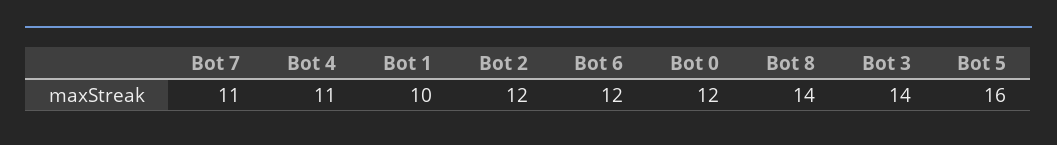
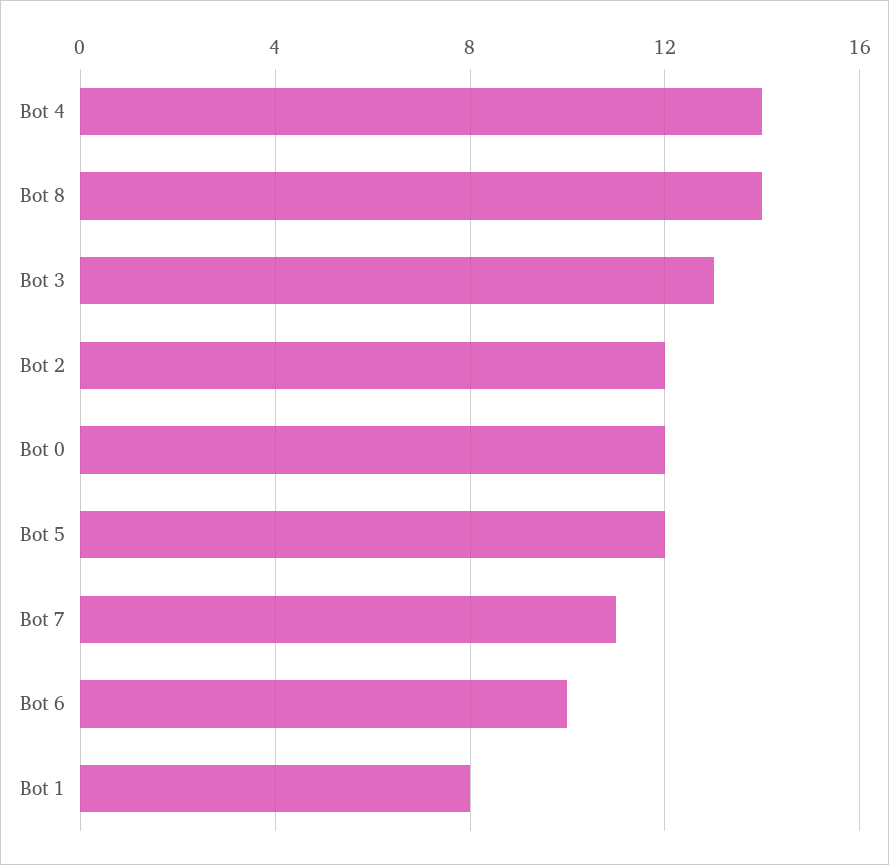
Bot 4: 11 -> 14
Bot 1: 10 -> 8
Bot 6: 12 -> 10
Bot 3: 14 -> 13
Bot 5: 16 -> 12

